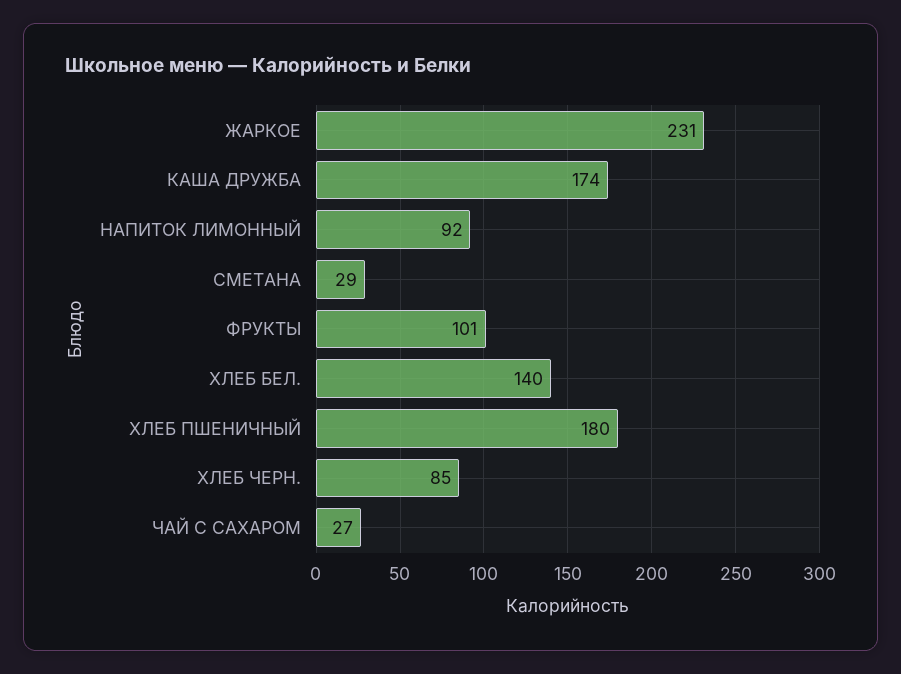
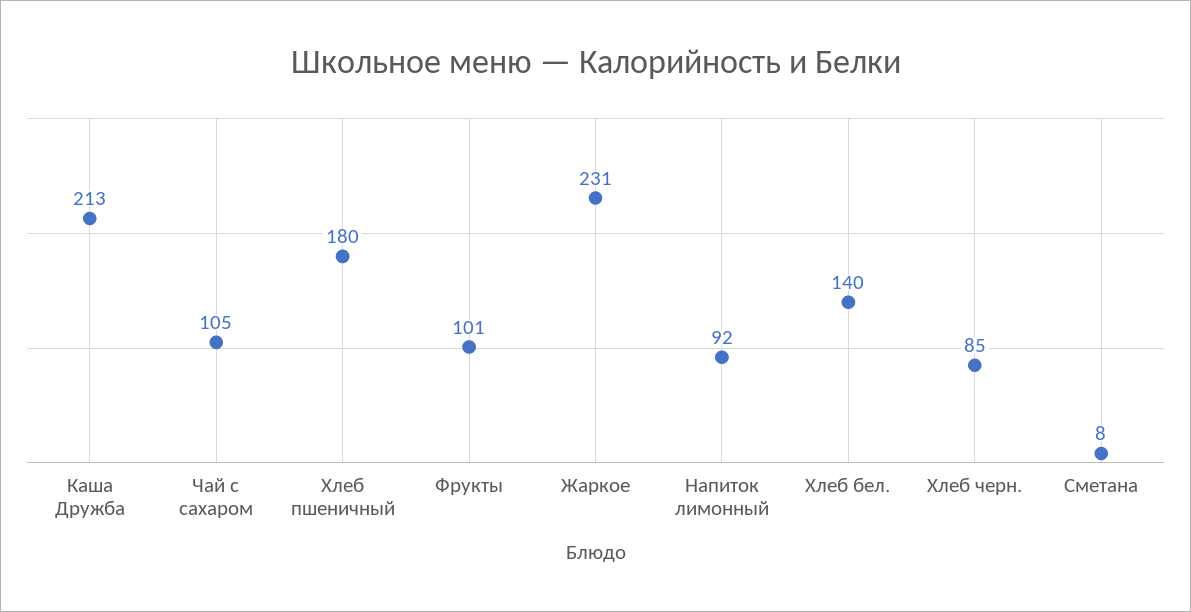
КАША ДРУЖБА: 174 -> 213
СМЕТАНА: 29 -> 8
ЧАЙ С САХАРОМ: 27 -> 105

